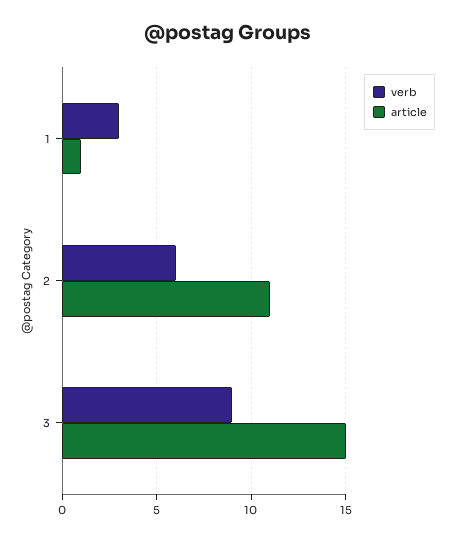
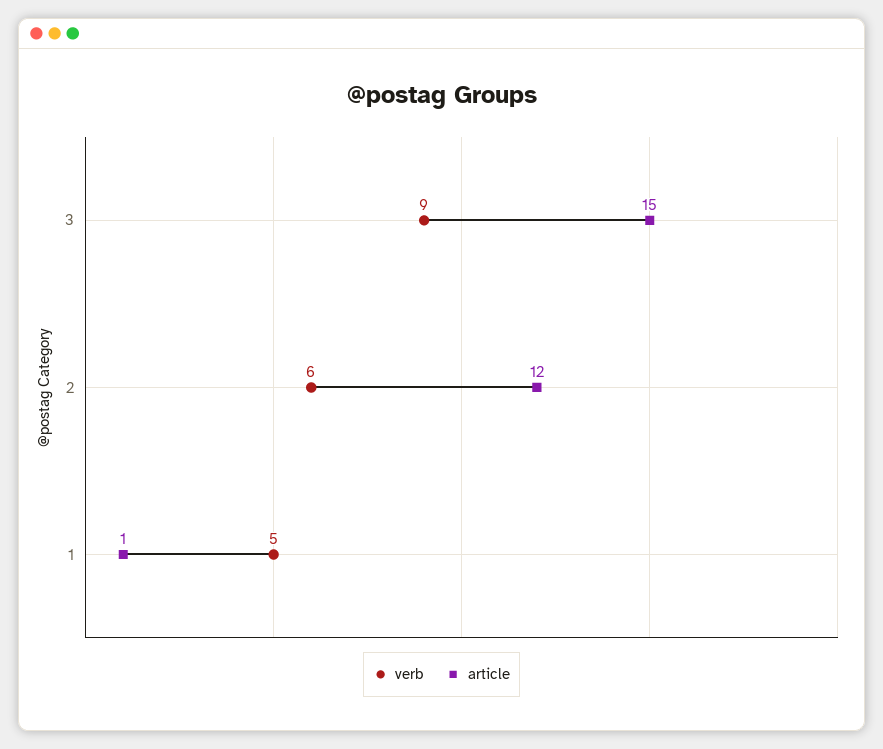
verb, 1: 3 -> 5
article, 2: 11 -> 12

